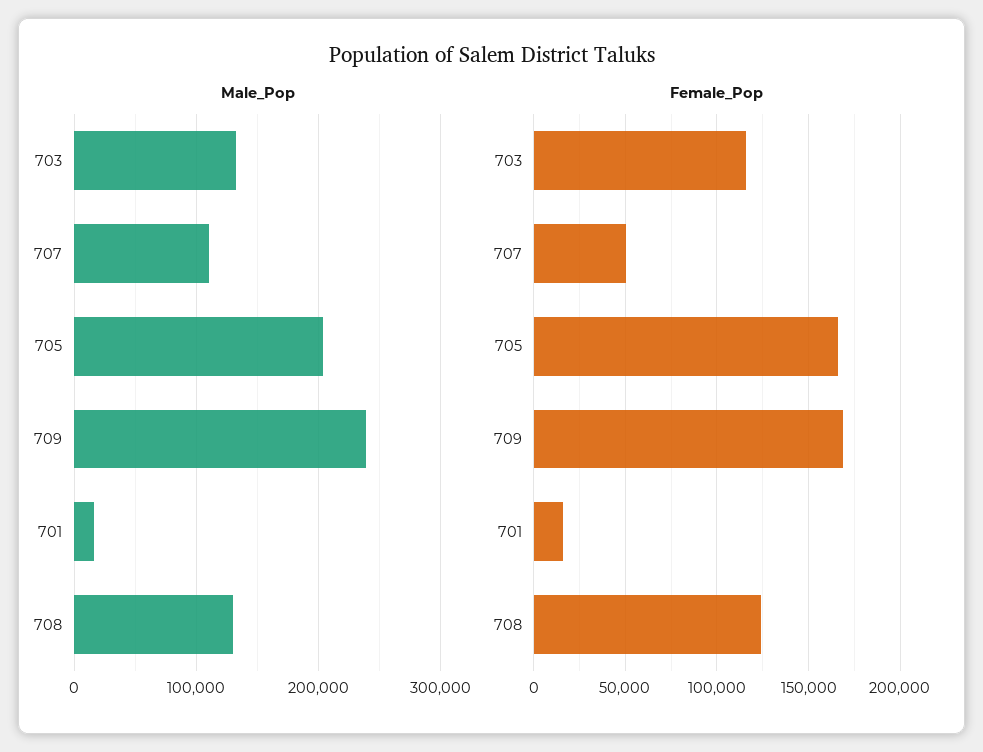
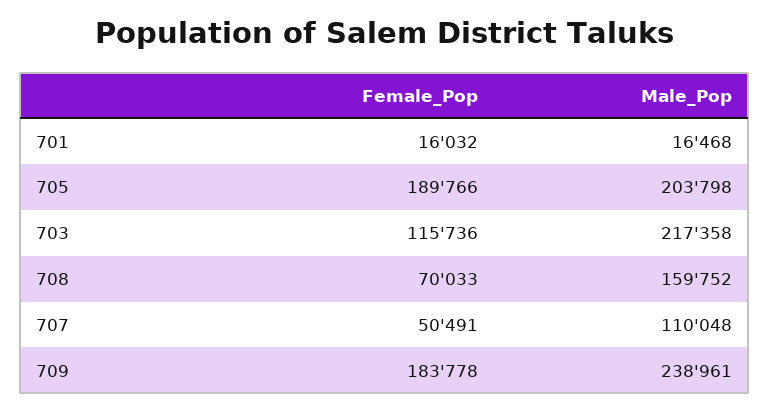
Male_Pop, 703: 130000 -> 217358
Male_Pop, 708: 130000 -> 159752
Female_Pop, 705: 165000 -> 189766
Female_Pop, 709: 170000 -> 183778
Female_Pop, 708: 125000 -> 70033

